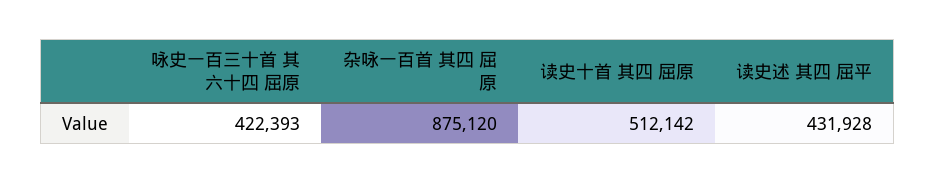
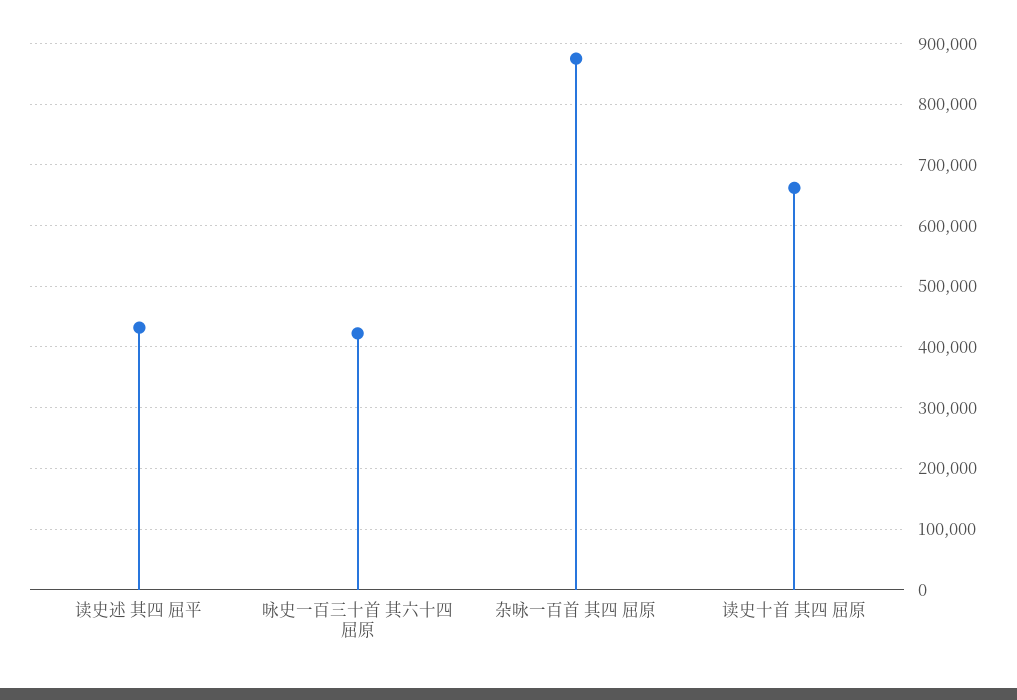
读史十首 其四 屈原: 512142 -> 660000

